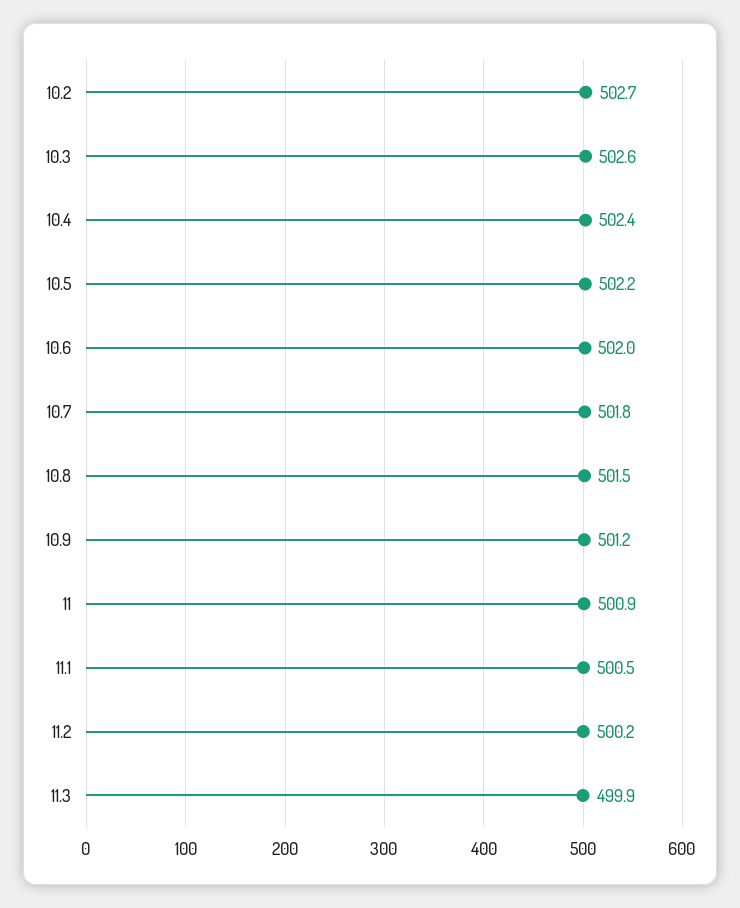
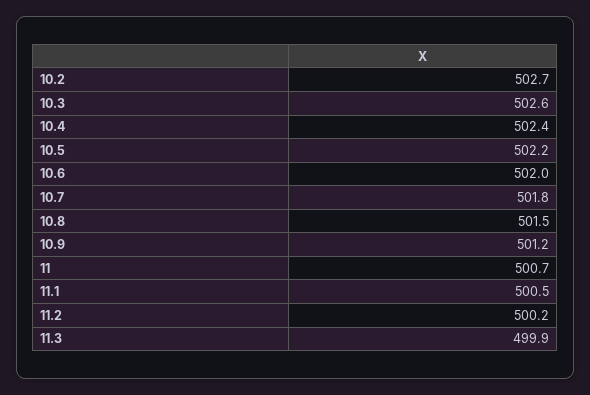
11: 500.9 -> 500.7

